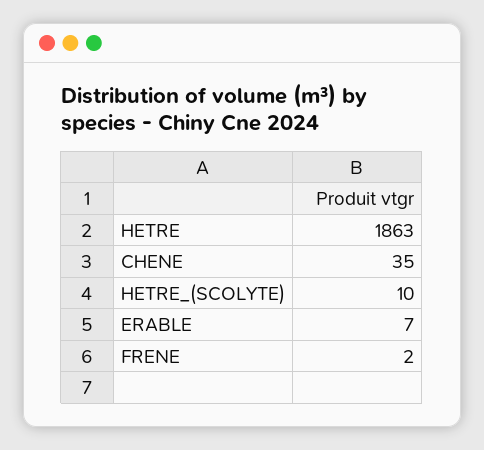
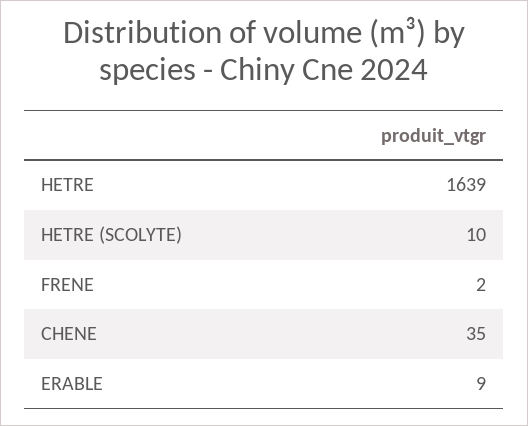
HETRE: 1863 -> 1639
ERABLE: 7 -> 9

